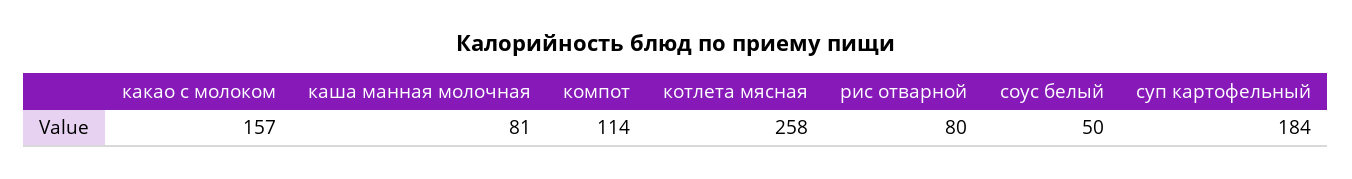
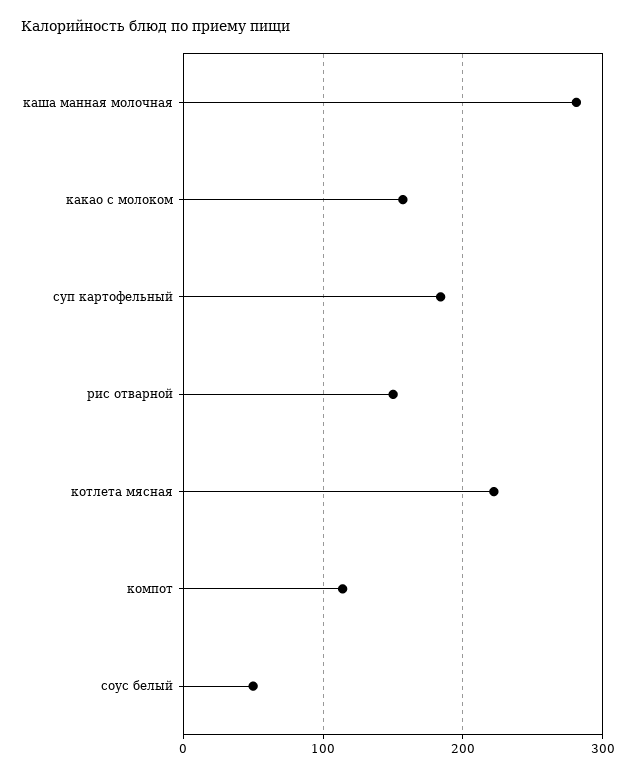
каша манная молочная: 81 -> 280
котлета мясная: 258 -> 220
рис отварной: 80 -> 150

